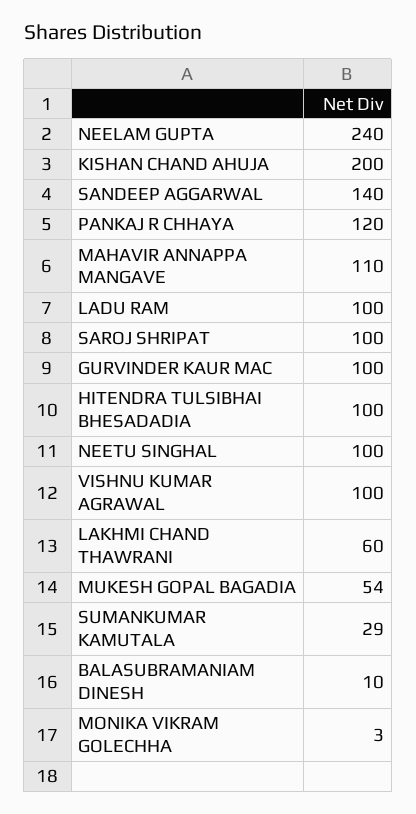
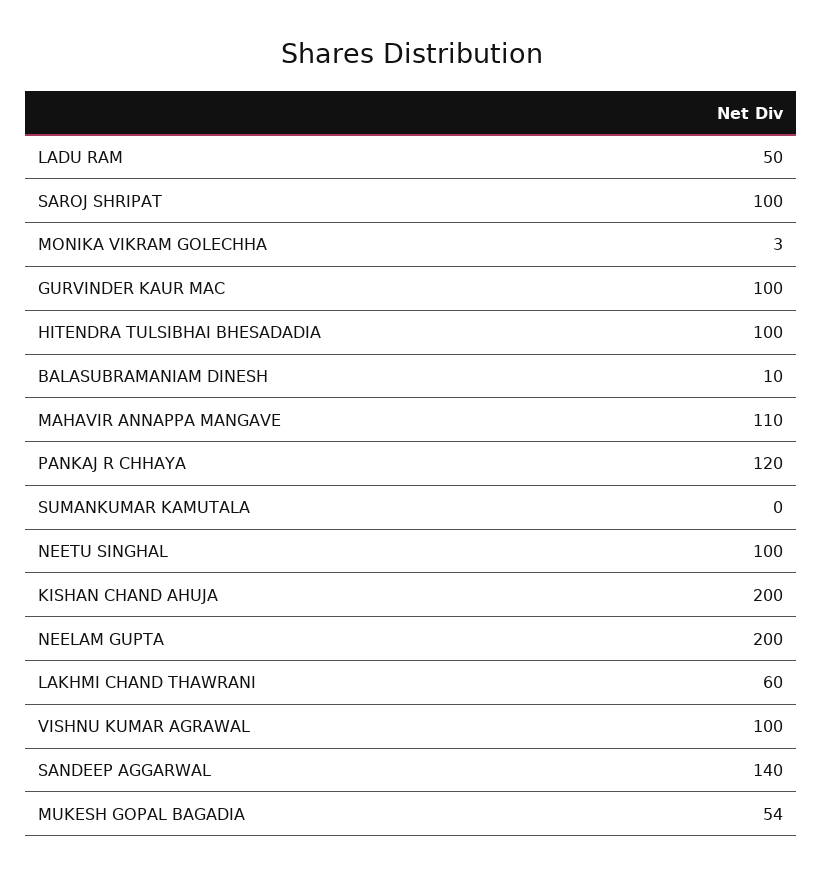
NEELAM GUPTA: 240 -> 200
LADU RAM: 100 -> 50
SUMANKUMAR KAMUTALA: 29 -> 0

